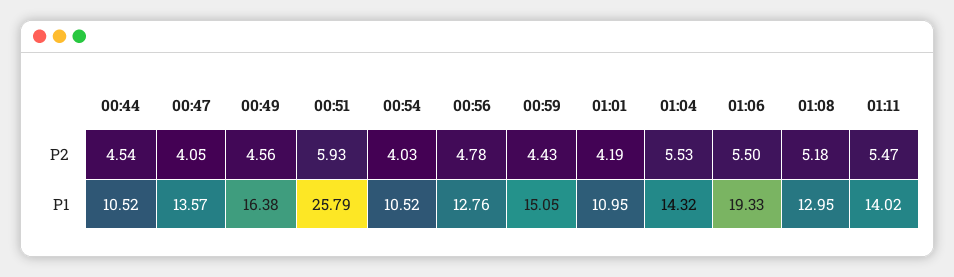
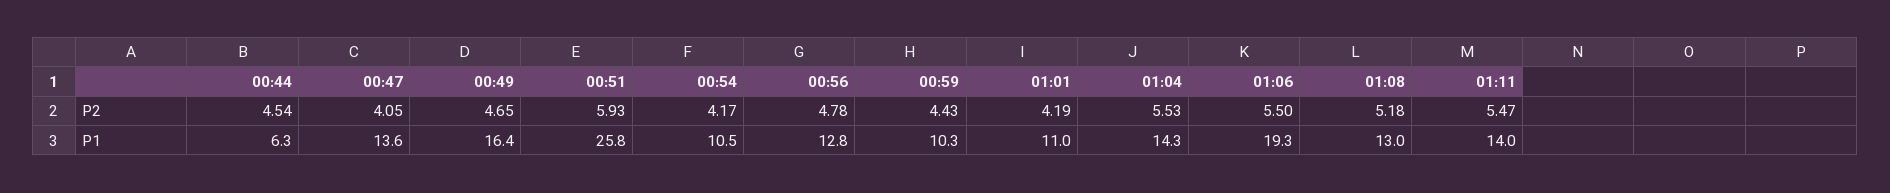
00:49, P2: 4.56 -> 4.65
00:54, P2: 4.03 -> 4.17
00:44, P1: 10.52 -> 6.3
00:59, P1: 15.05 -> 10.3

